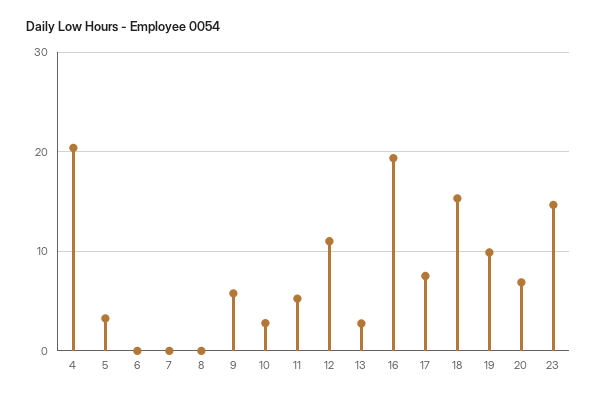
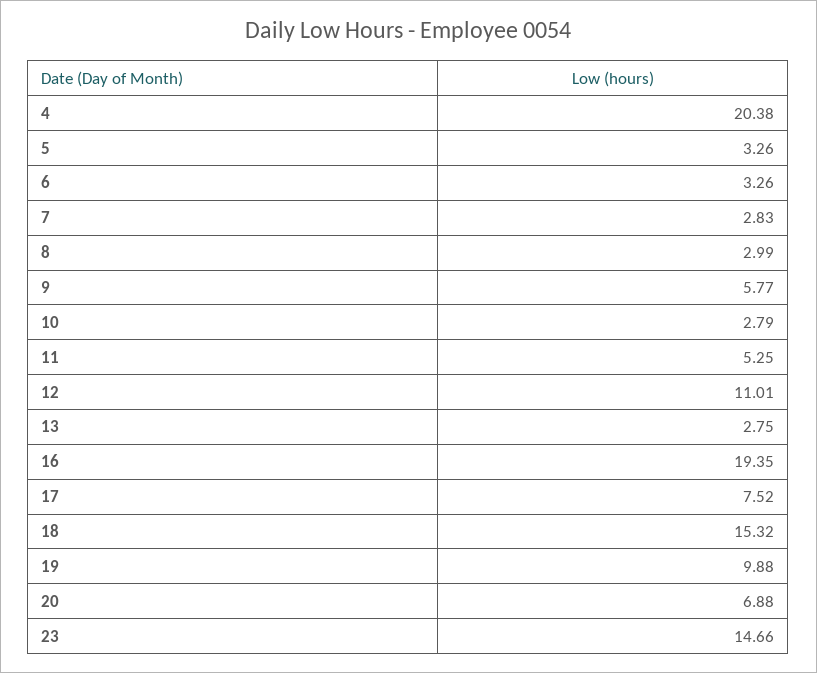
6: 0 -> 3.26
7: 0 -> 2.83
8: 0 -> 2.99

